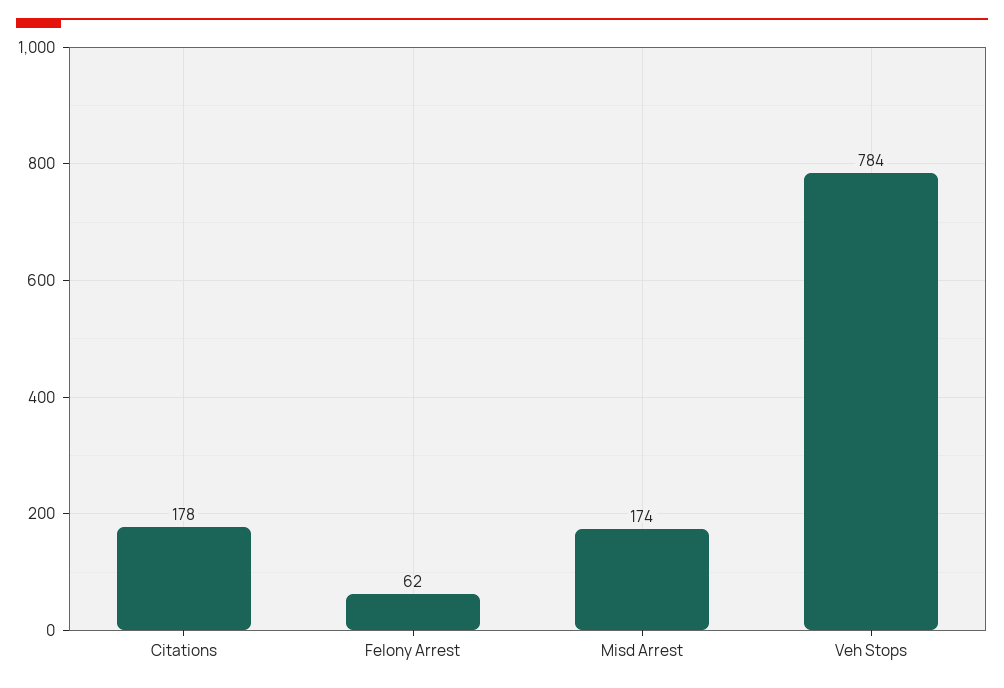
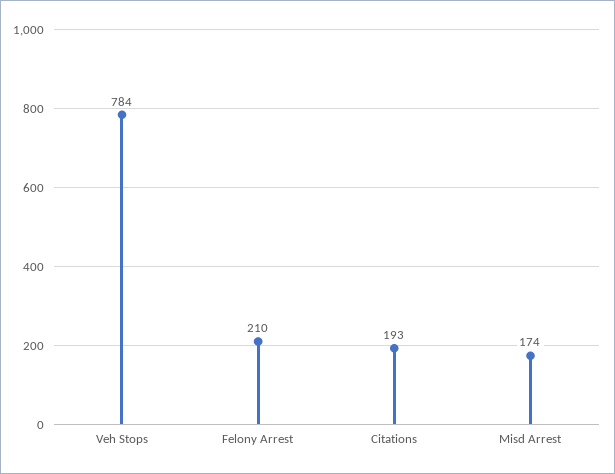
Citations: 178 -> 193
Felony Arrest: 62 -> 210

